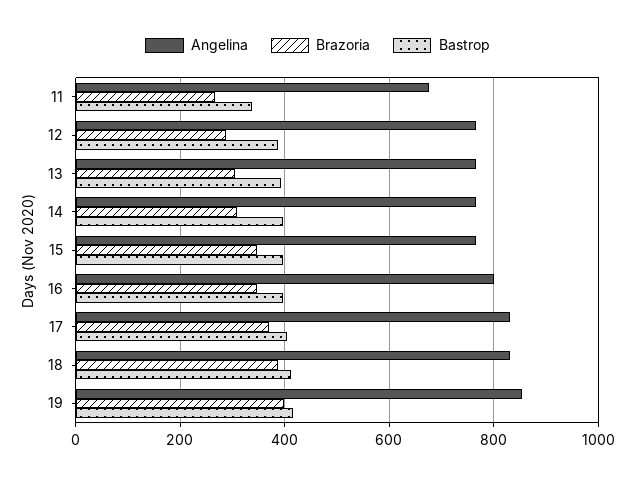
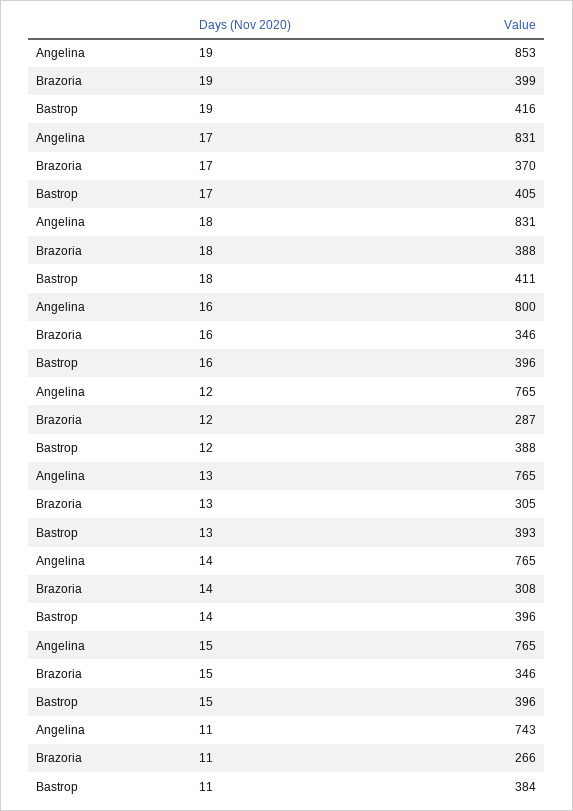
Angelina, 11: 680 -> 743
Bastrop, 11: 340 -> 384

